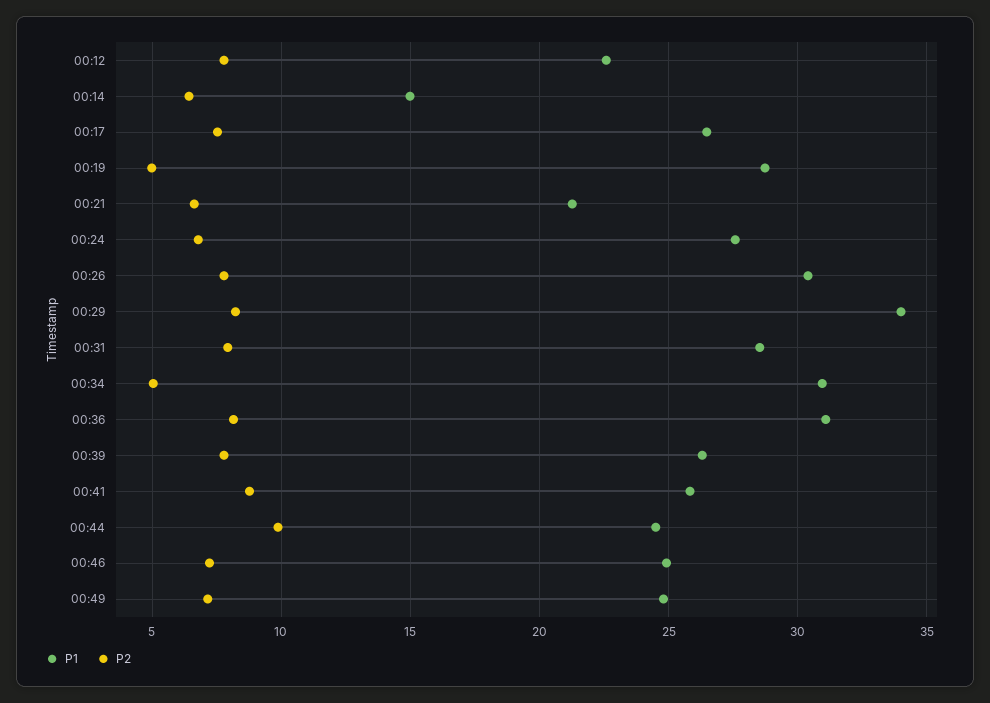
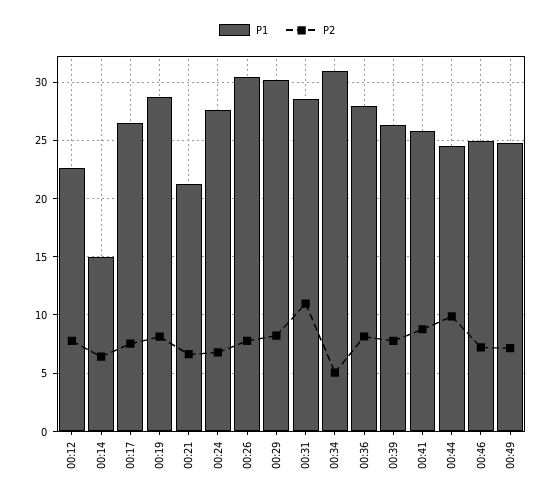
P2, 00:19: 5 -> 8
P1, 00:29: 34 -> 30
P2, 00:31: 8 -> 11
P1, 00:36: 31 -> 28

